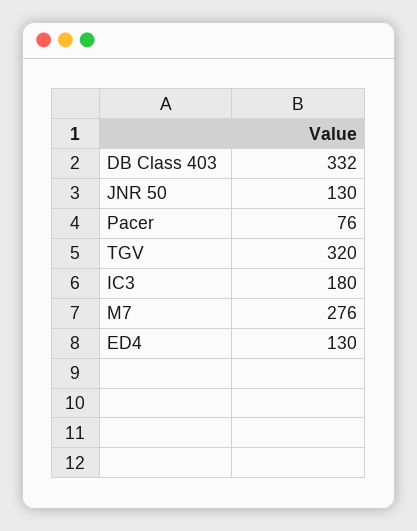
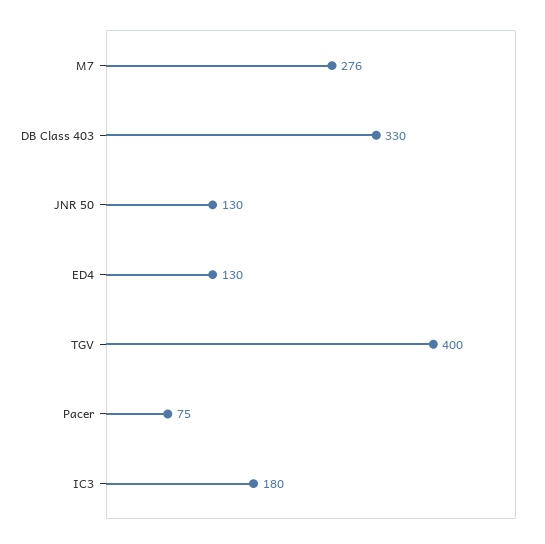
DB Class 403: 332 -> 330
Pacer: 76 -> 75
TGV: 320 -> 400

